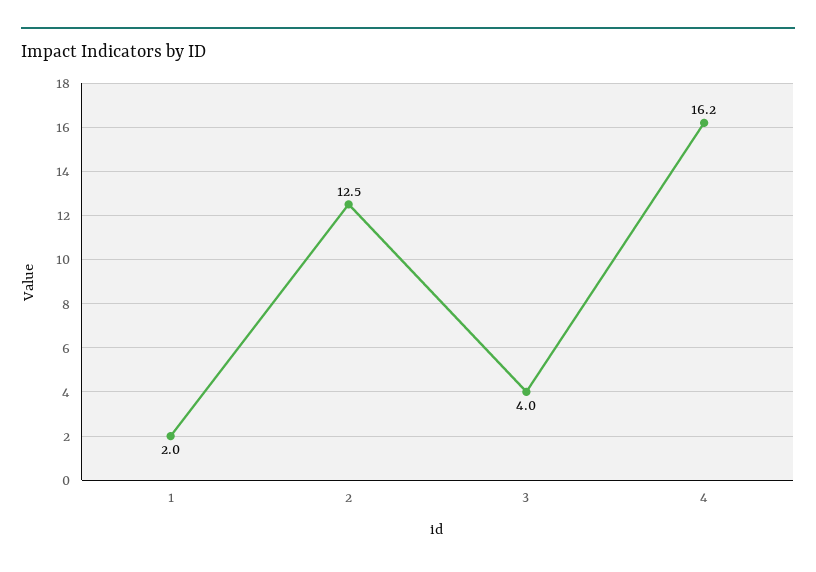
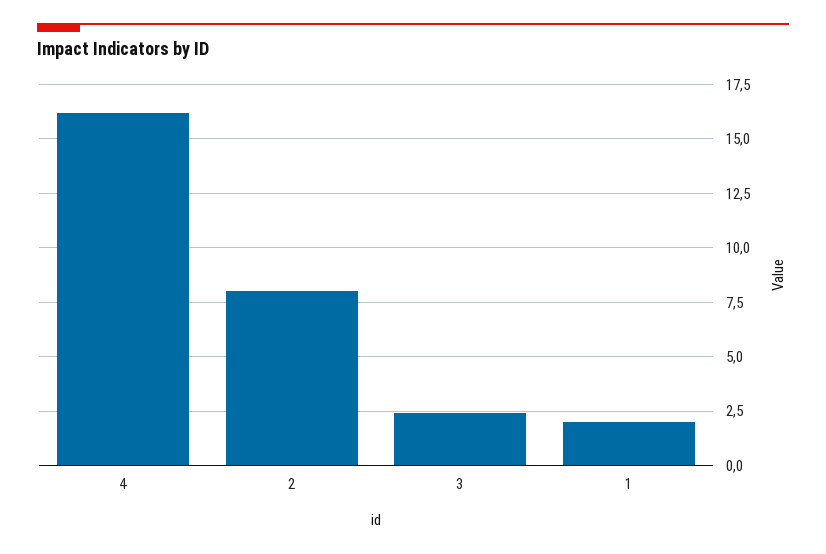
2: 12.5 -> 8
3: 4 -> 2.5

